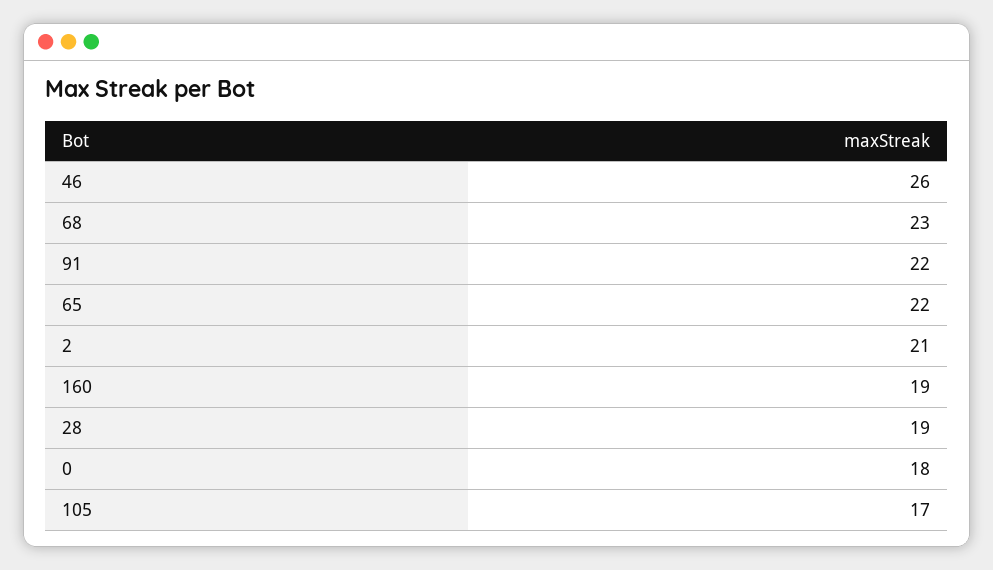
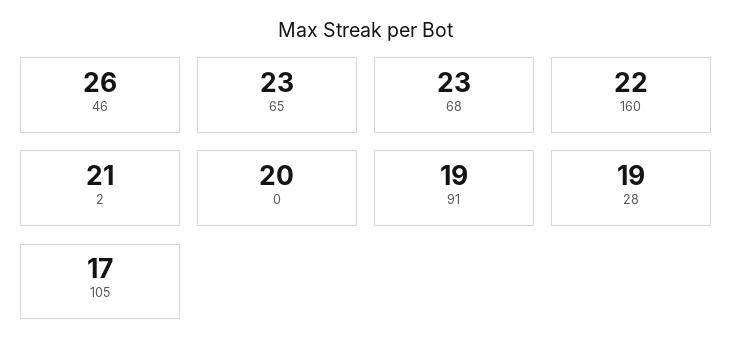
91: 22 -> 19
65: 22 -> 23
160: 19 -> 22
0: 18 -> 20

